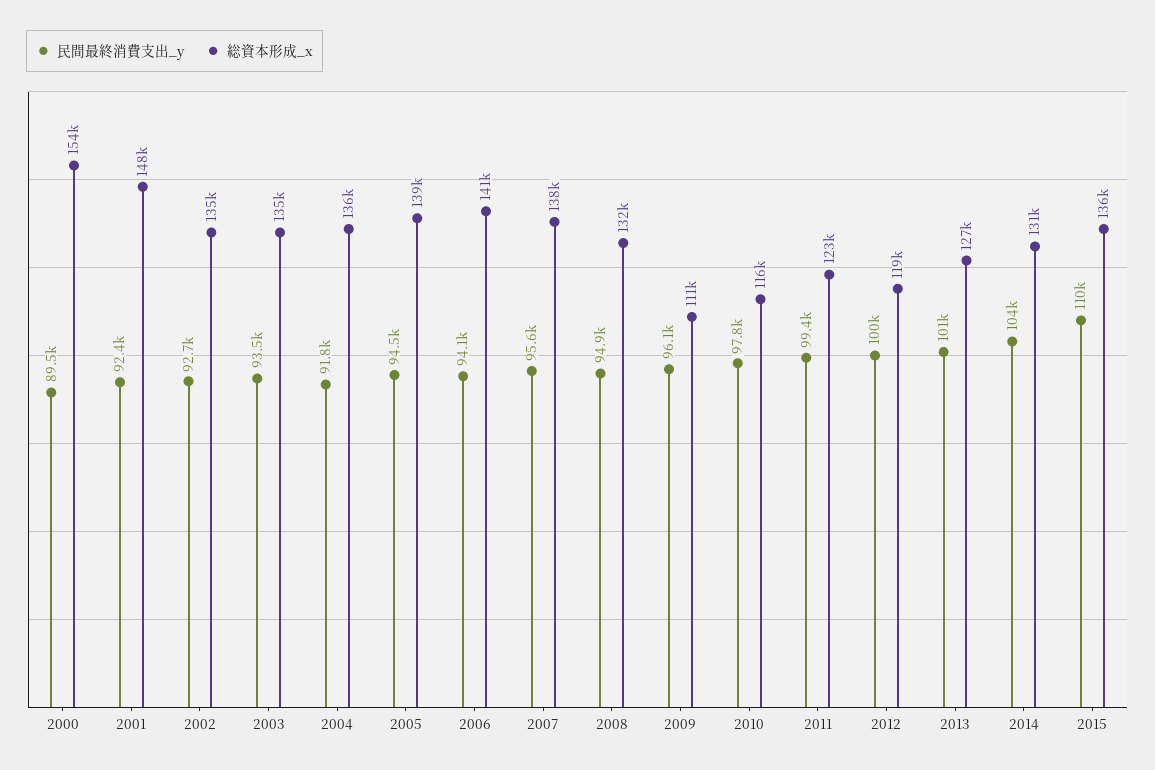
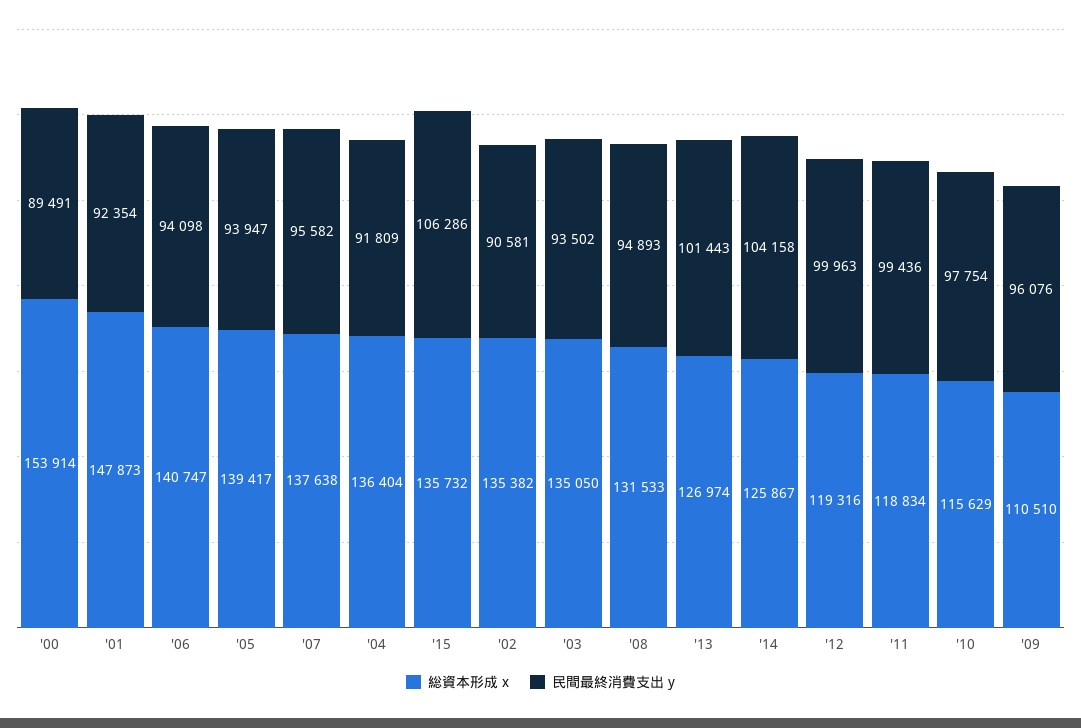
民間最終消費支出_y, 2002: 92700 -> 90581
民間最終消費支出_y, 2005: 94500 -> 93947
総資本形成_x, 2011: 123000 -> 118834
総資本形成_x, 2014: 131000 -> 125867
民間最終消費支出_y, 2015: 110000 -> 106286

